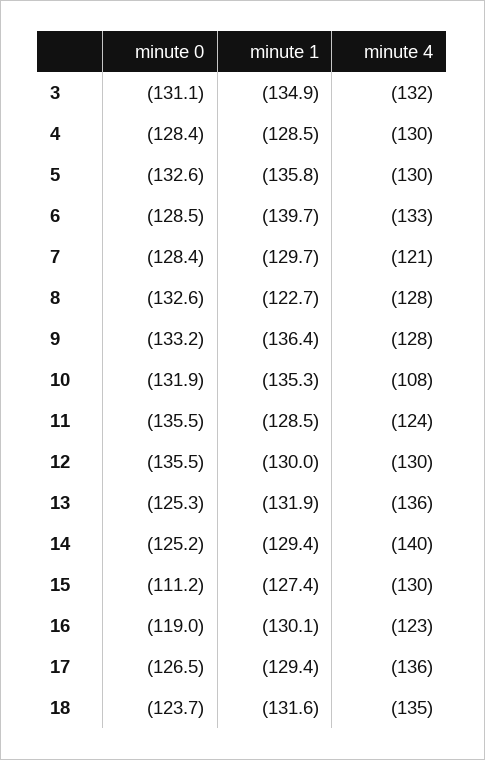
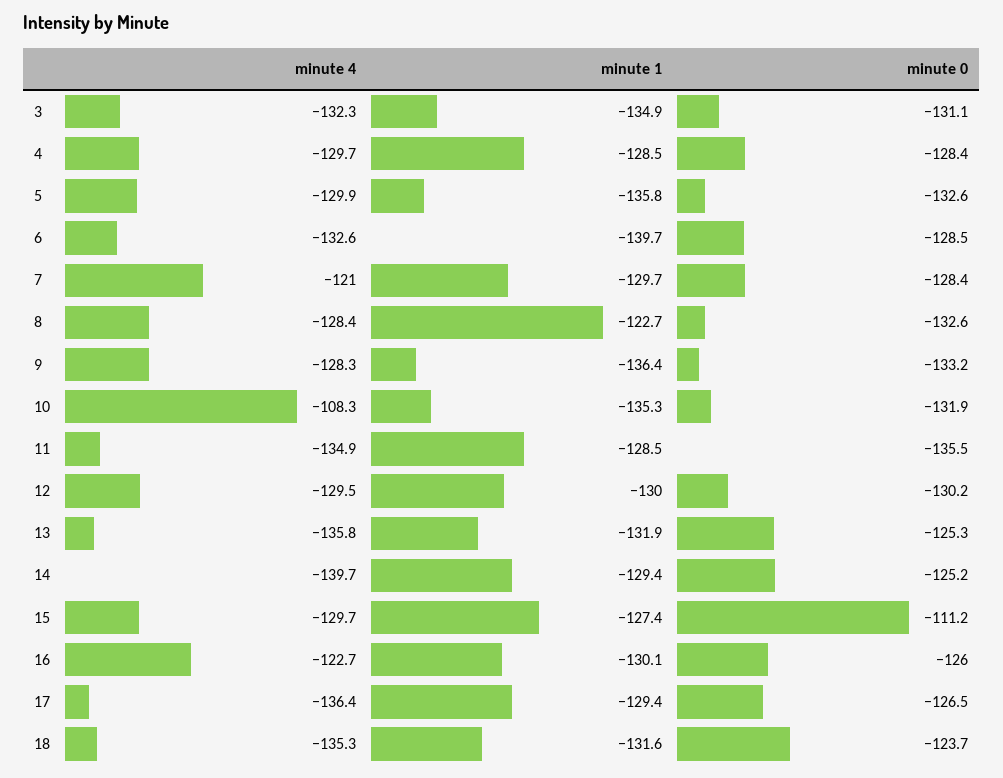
minute 4, 11: -124 -> -134.9
minute 0, 12: -135.5 -> -130.2
minute 0, 16: -119 -> -126

